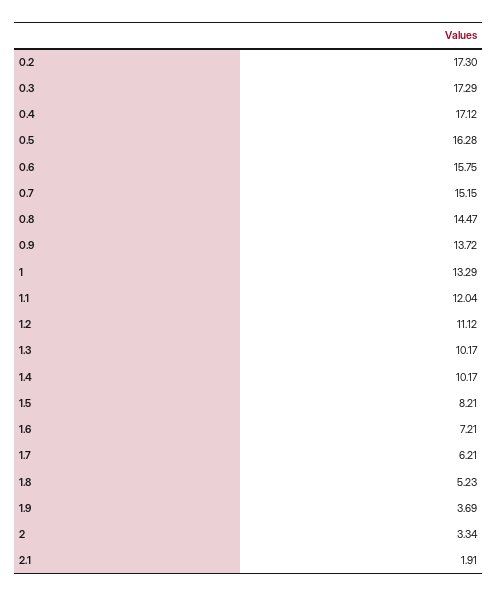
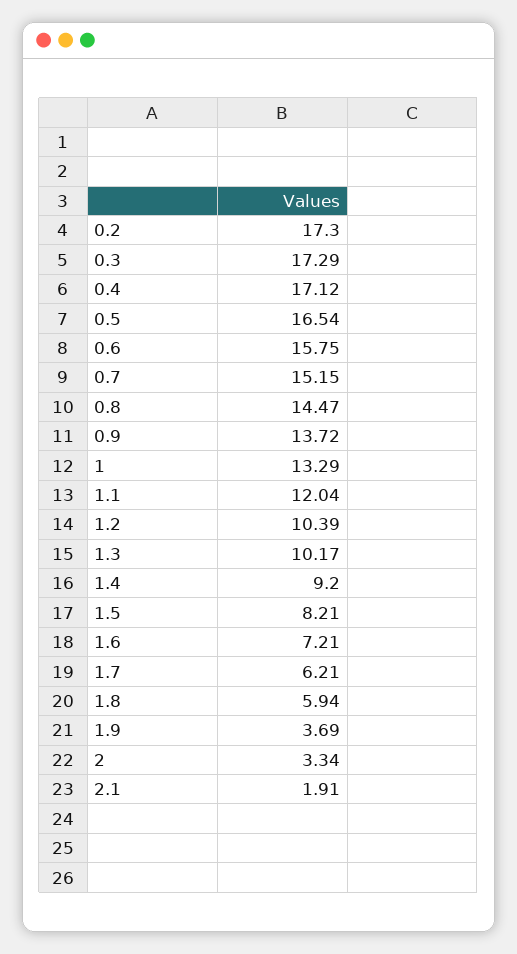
0.5: 16.28 -> 16.54
1.2: 11.12 -> 10.39
1.4: 10.17 -> 9.2
1.8: 5.23 -> 5.94

